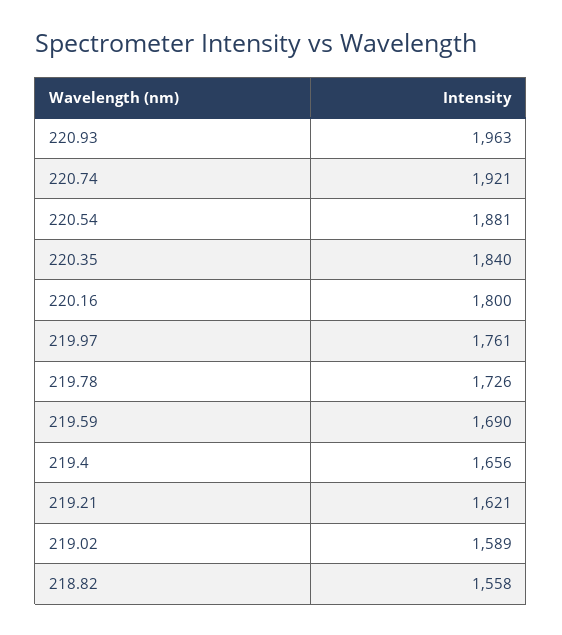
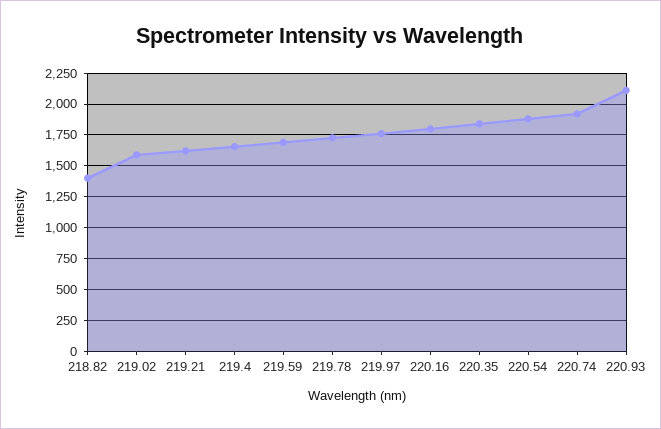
220.93: 1963 -> 2100
218.82: 1558 -> 1400

